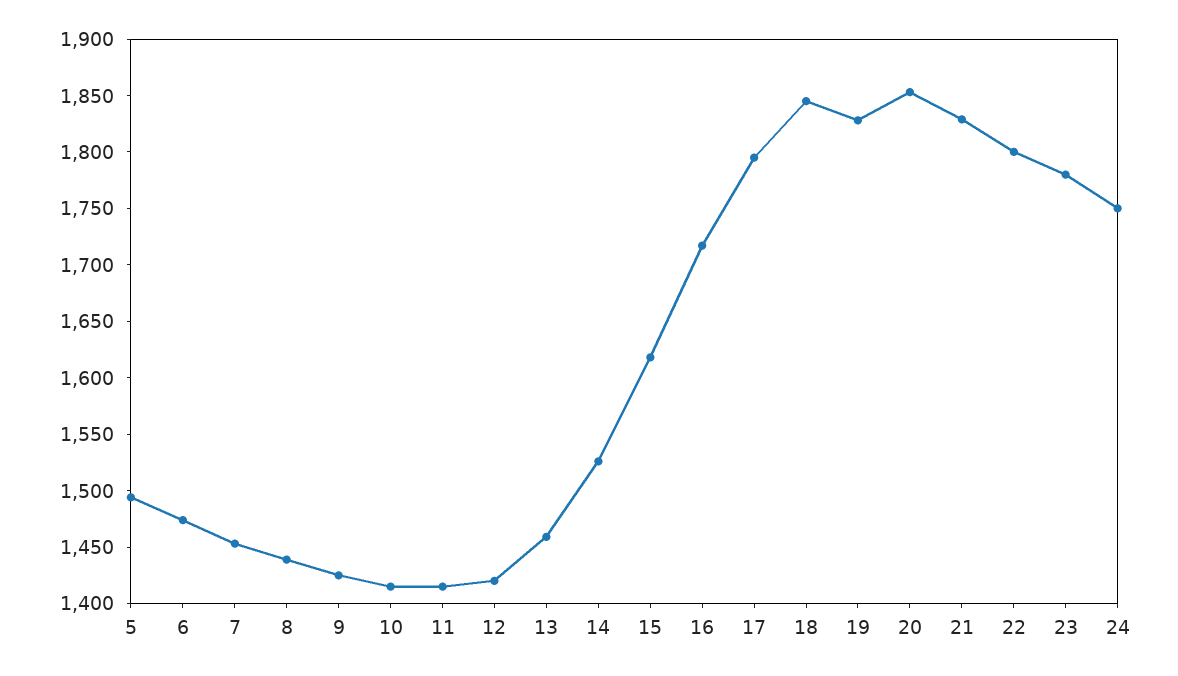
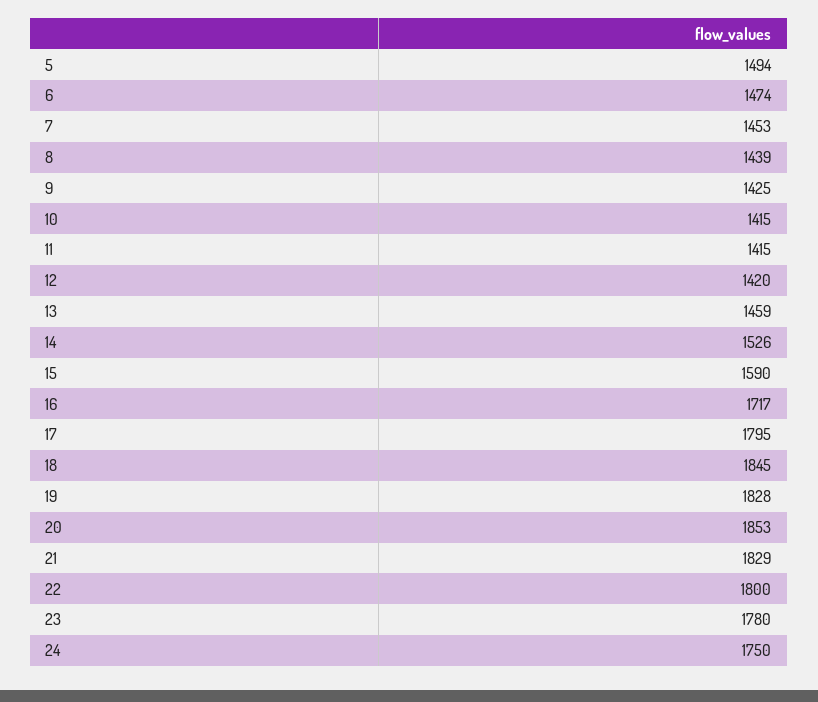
15: 1620 -> 1590

